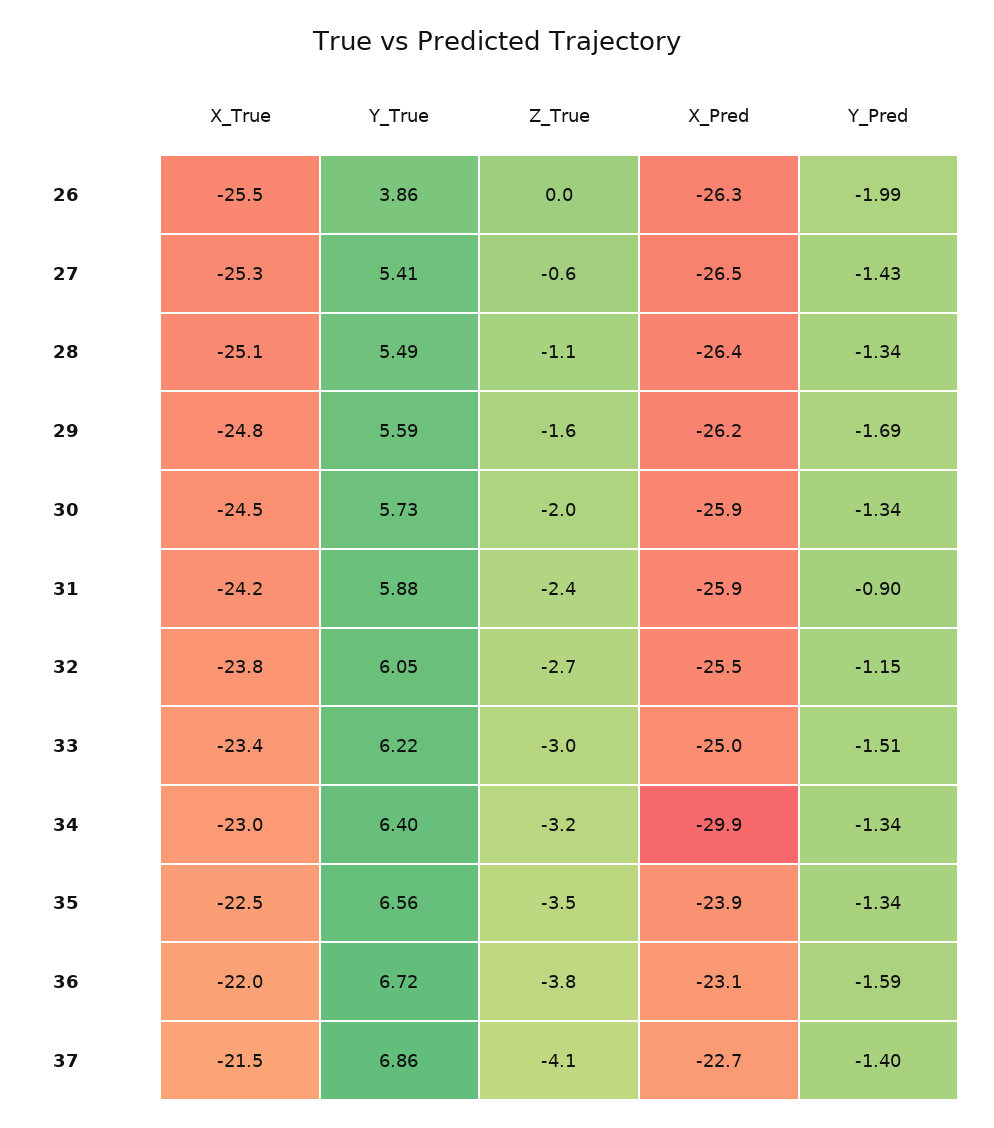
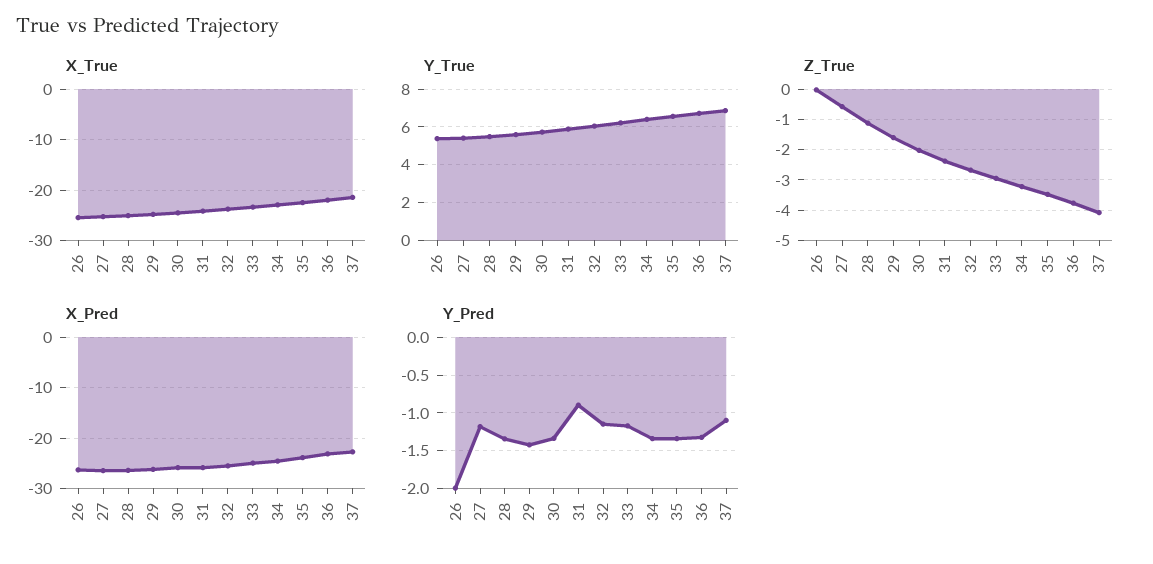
Y_True, 26: 3.86 -> 5.5
Y_Pred, 27: -1.43 -> -1.2
Y_Pred, 29: -1.69 -> -1.4
Y_Pred, 33: -1.51 -> -1.2
X_Pred, 34: -29.9 -> -24
Y_Pred, 36: -1.59 -> -1.3
Y_Pred, 37: -1.4 -> -1.1

